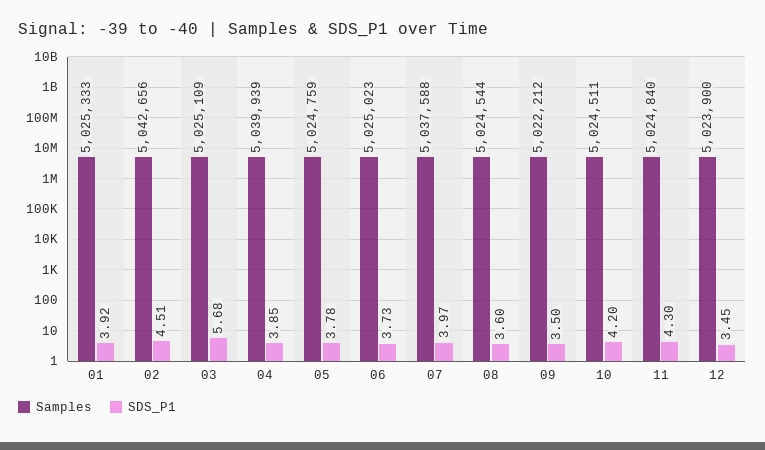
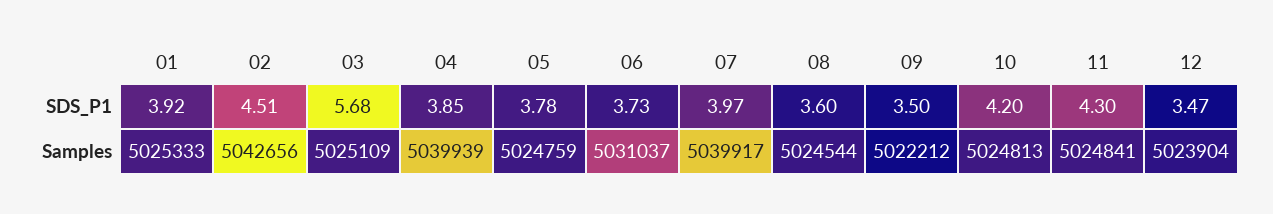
Samples, 06: 5025023 -> 5031037
Samples, 07: 5037588 -> 5039917
Samples, 10: 5024511 -> 5024813
Samples, 11: 5024840 -> 5024841
Samples, 12: 5023900 -> 5023904
SDS_P1, 12: 3.45 -> 3.47

